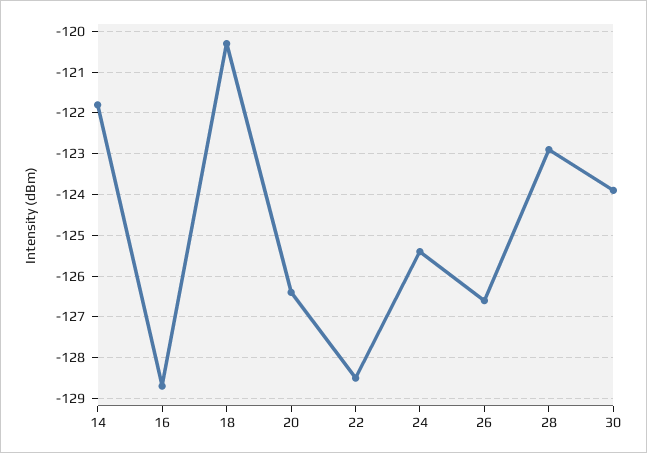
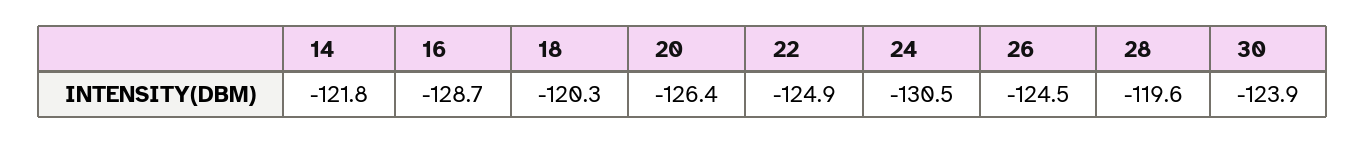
22: -128.5 -> -124.9
24: -125.5 -> -130.5
26: -126.5 -> -124.5
28: -123 -> -119.6

